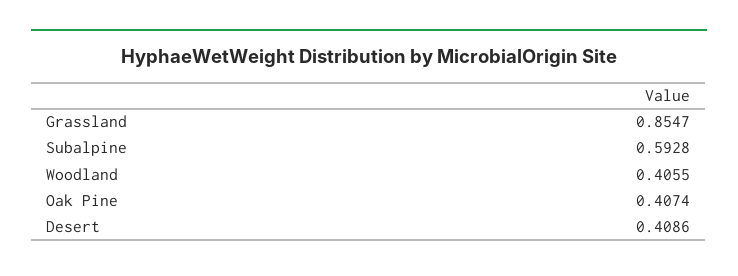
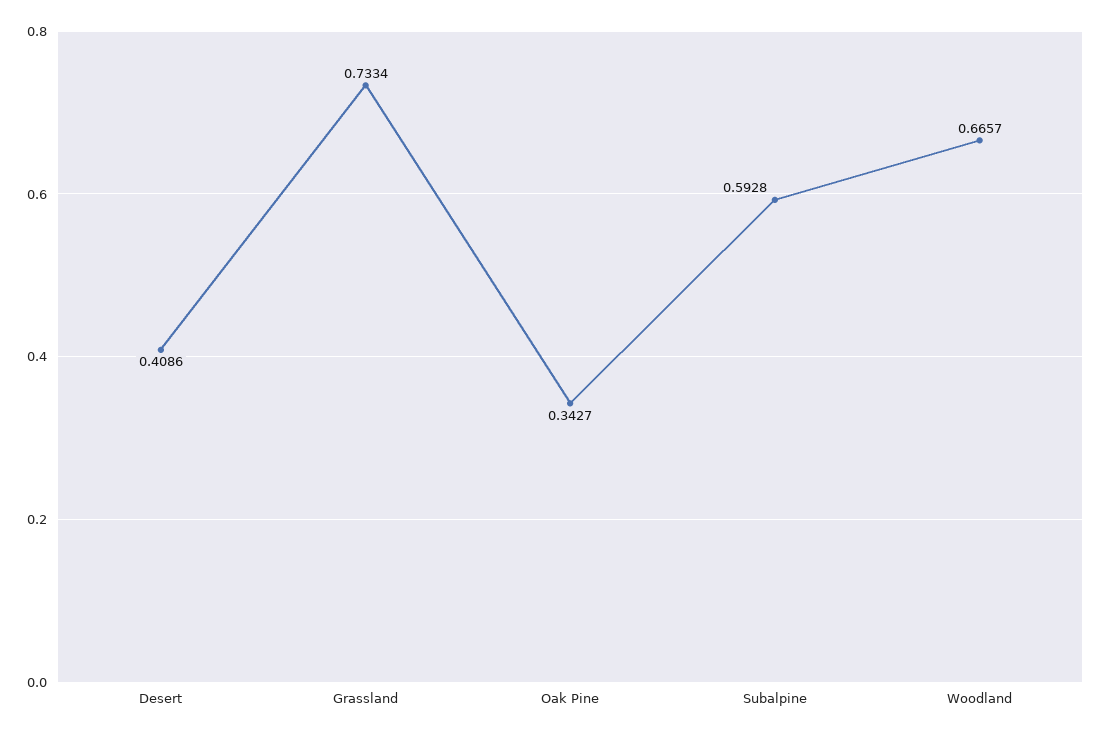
Grassland: 0.8547 -> 0.7334
Woodland: 0.4055 -> 0.6657
Oak Pine: 0.4074 -> 0.3427

